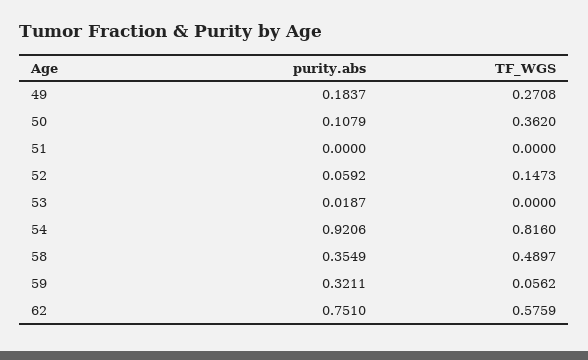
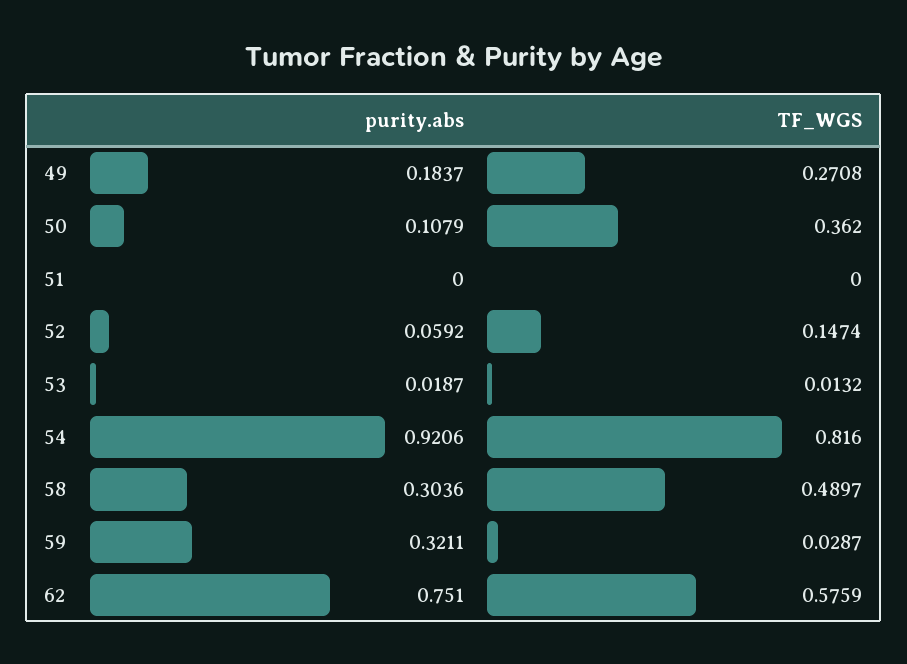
TF_WGS, 52: 0.1473 -> 0.1474
TF_WGS, 53: 0 -> 0.0132
purity.abs, 58: 0.3549 -> 0.3036
TF_WGS, 59: 0.0562 -> 0.0287

